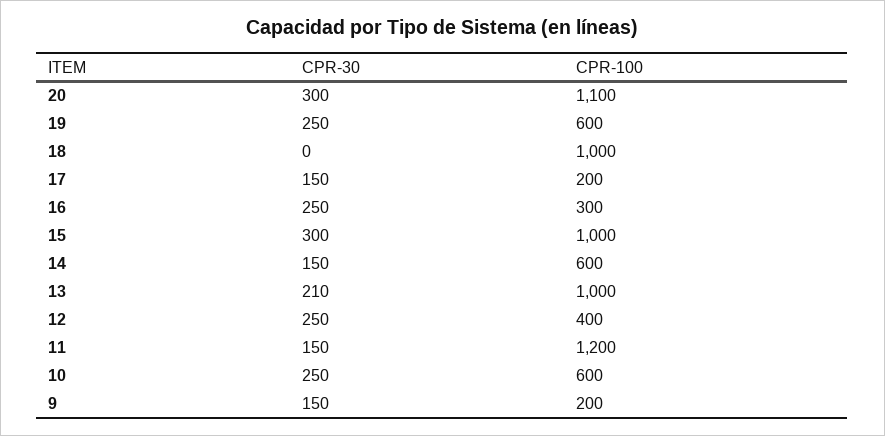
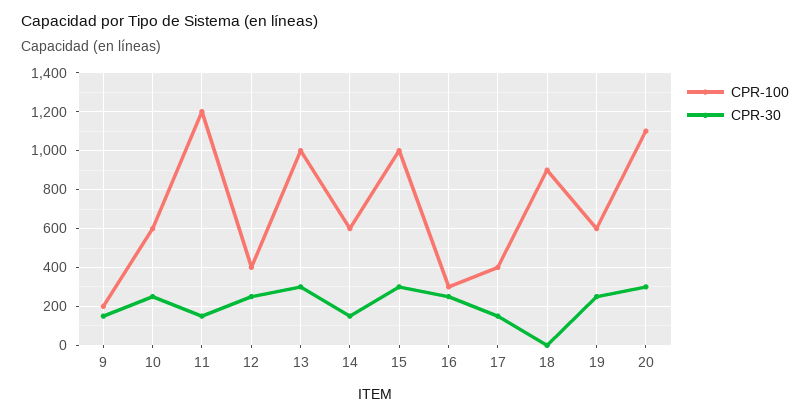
CPR-100, 18: 1000 -> 900
CPR-100, 17: 200 -> 400
CPR-30, 13: 210 -> 300

